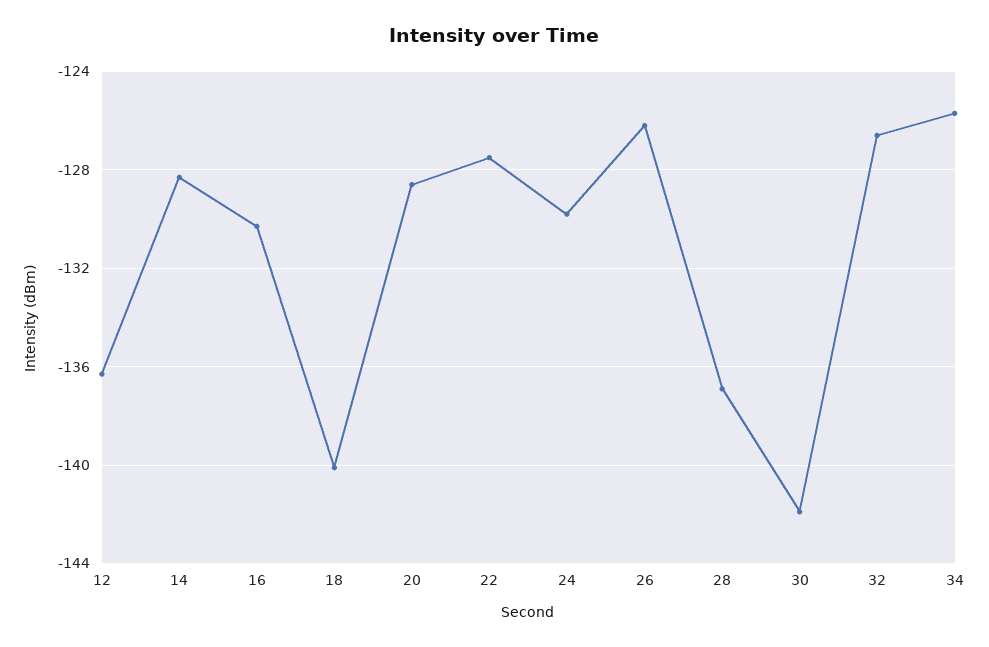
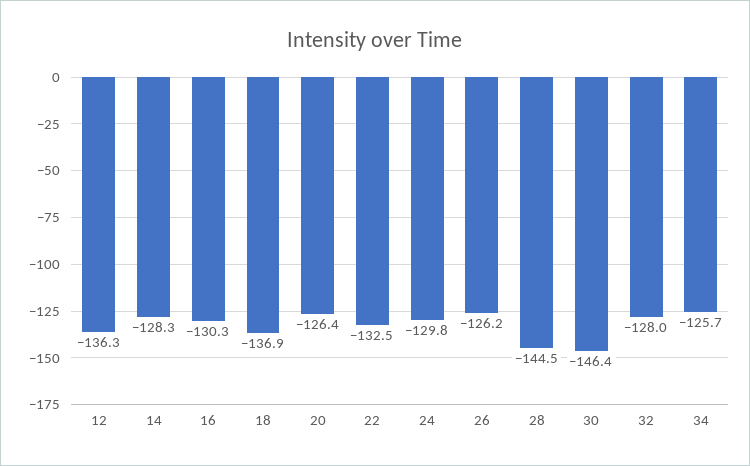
18: -140 -> -136.9
20: -128.5 -> -126.4
22: -127.5 -> -132.5
28: -137 -> -144.5
30: -142 -> -146.4
32: -126.5 -> -128

